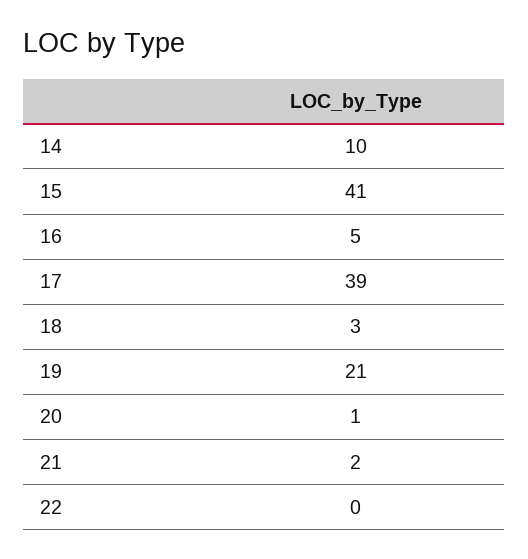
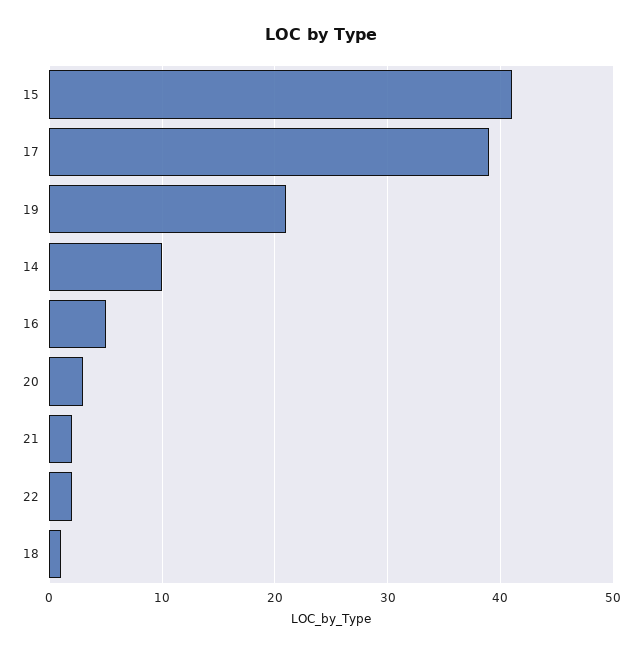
18: 3 -> 1
20: 1 -> 3
22: 0 -> 2

